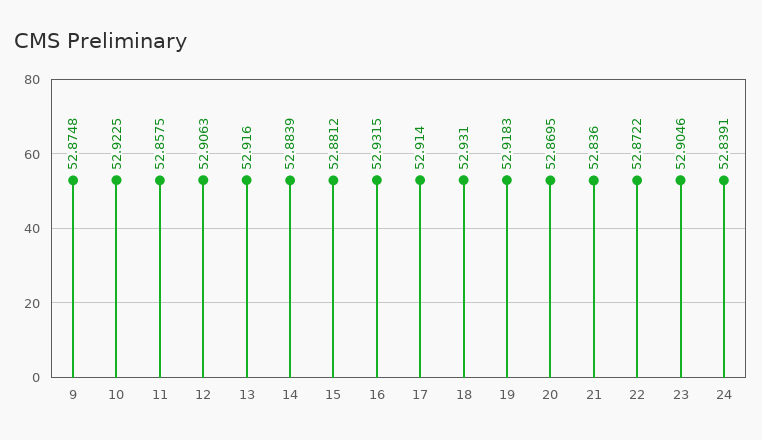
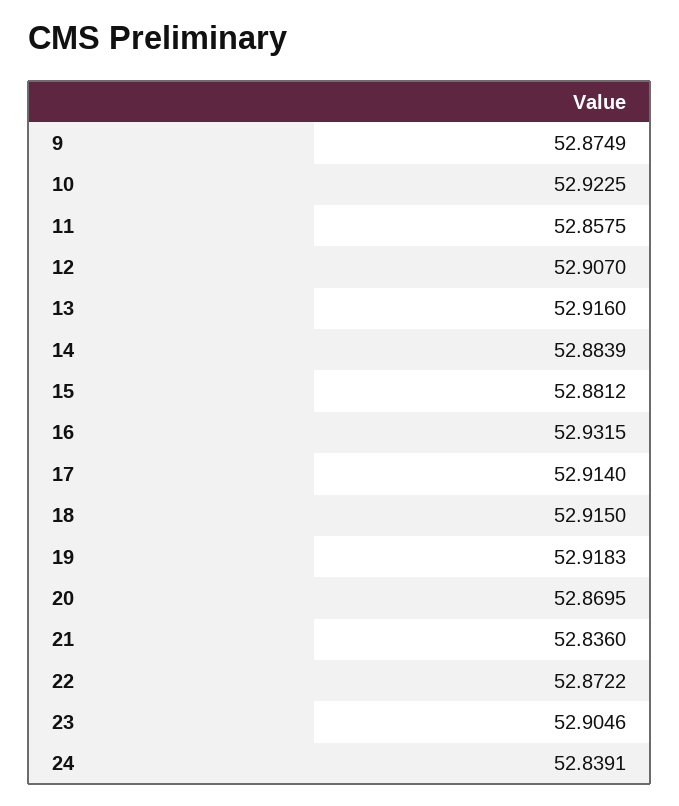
9: 52.8748 -> 52.8749
12: 52.9063 -> 52.907
18: 52.931 -> 52.915

